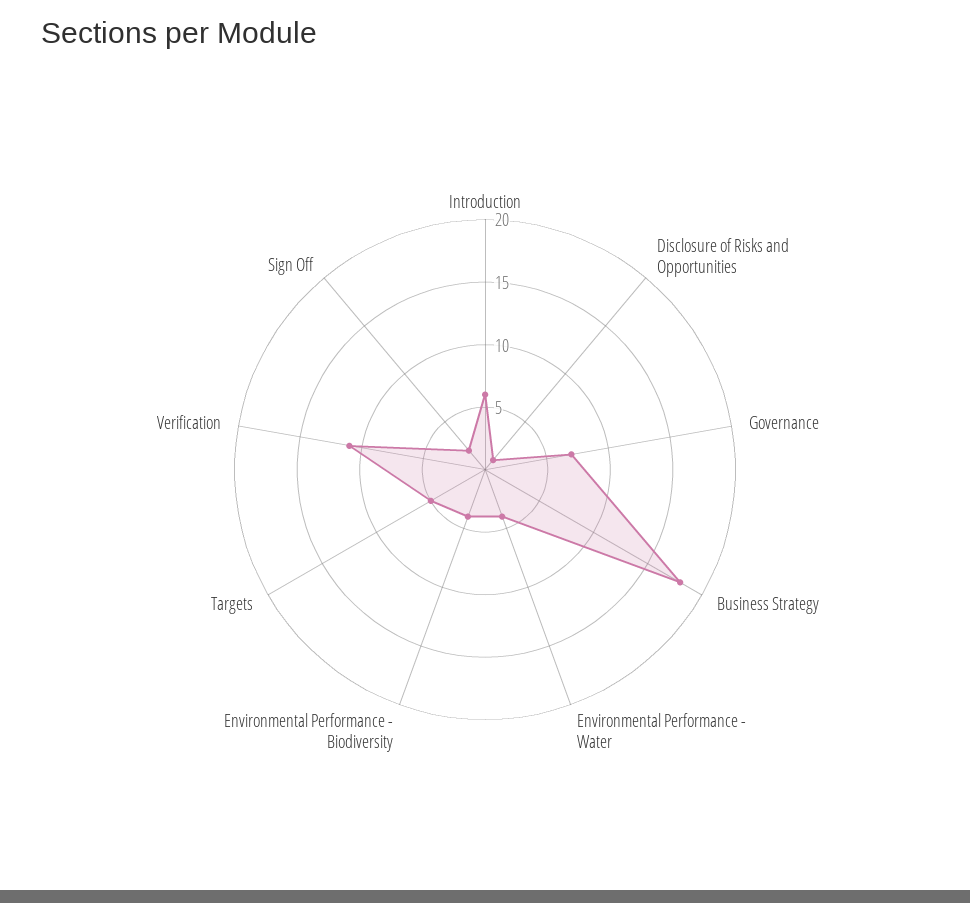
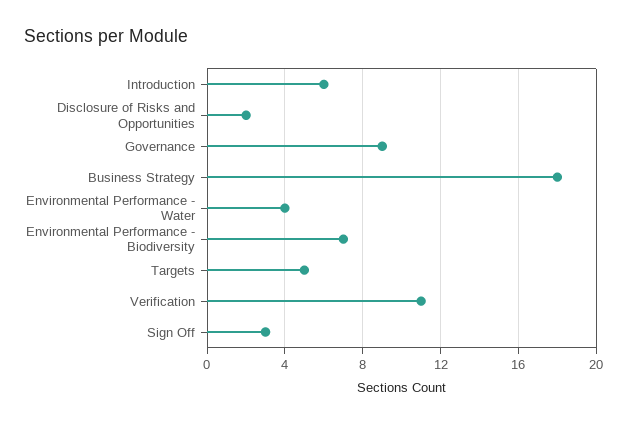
Disclosure of Risks and Opportunities: 1 -> 2
Governance: 7 -> 9
Environmental Performance - Biodiversity: 4 -> 7
Sign Off: 2 -> 3

